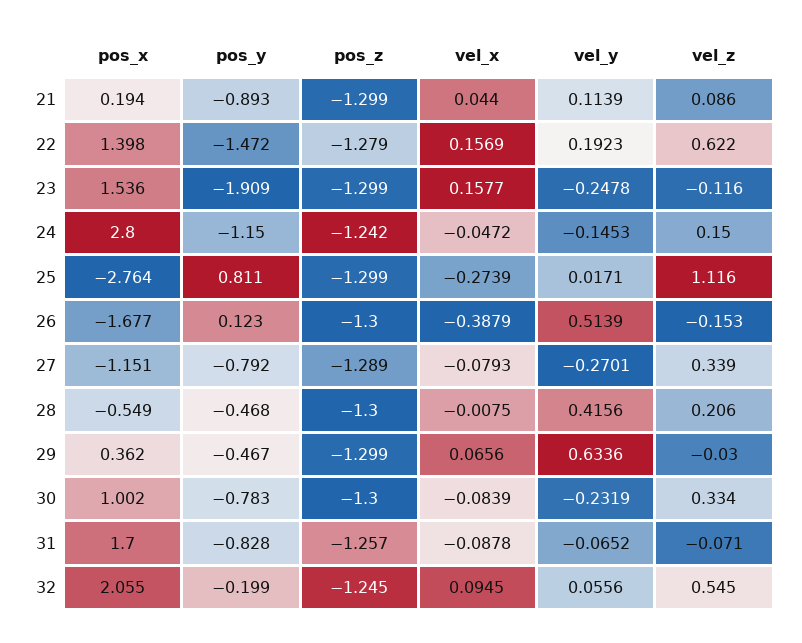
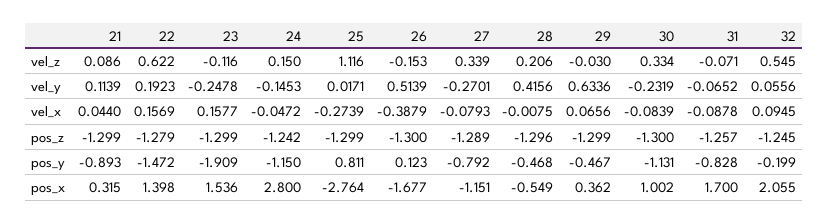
pos_x, 21: 0.194 -> 0.315
pos_z, 28: -1.3 -> -1.296
pos_y, 30: -0.783 -> -1.131

